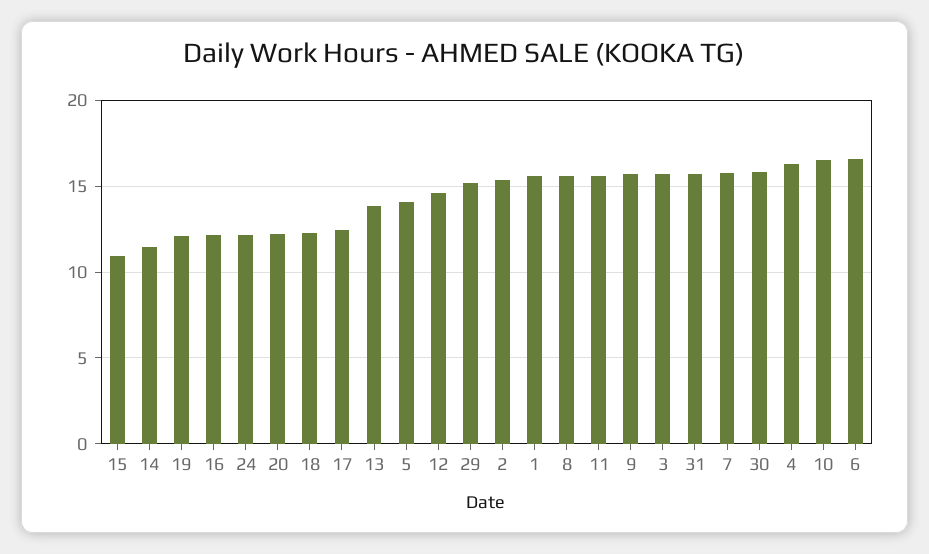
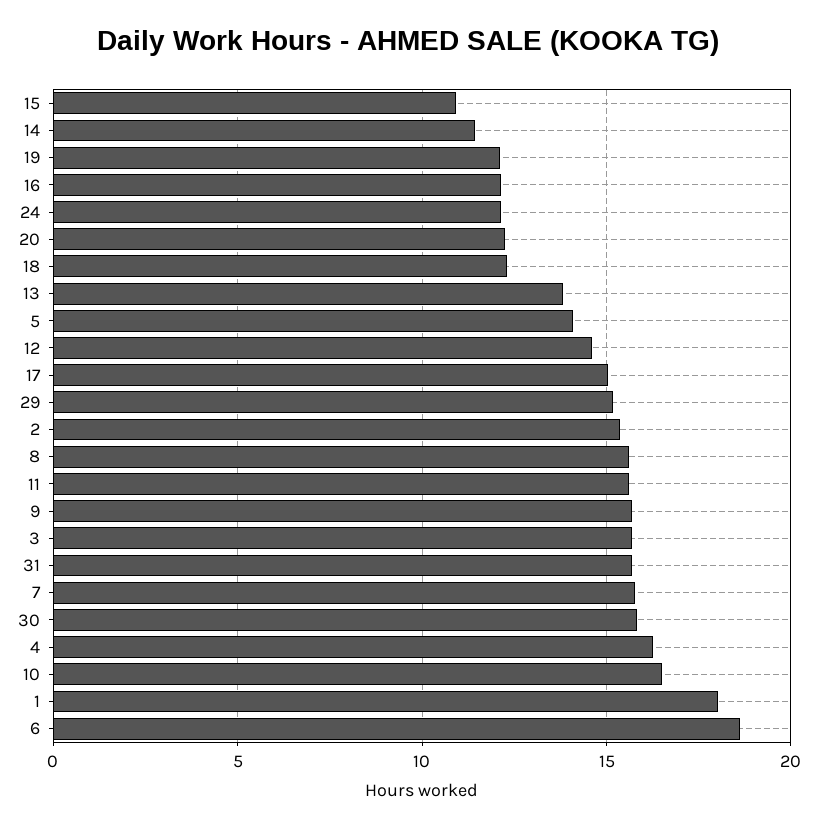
17: 12.5 -> 15
1: 15.5 -> 18
6: 16.5 -> 18.5

